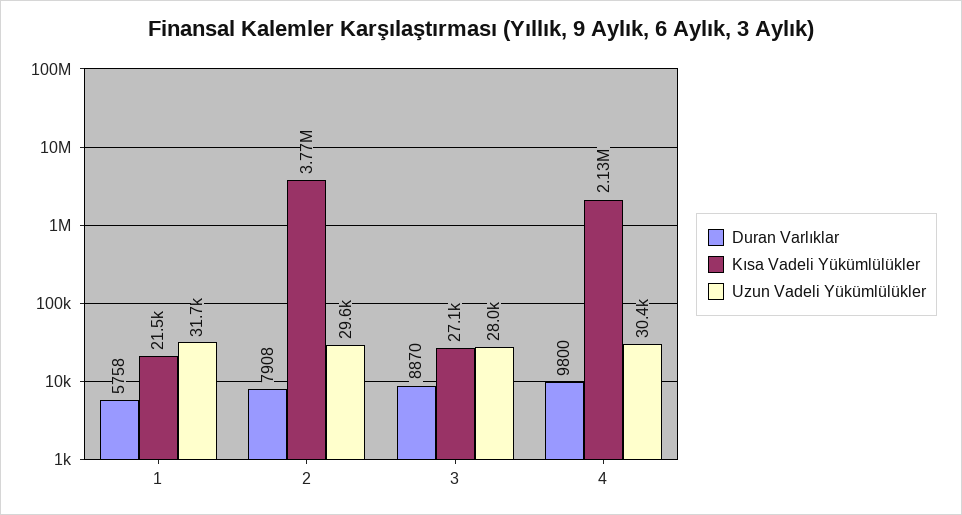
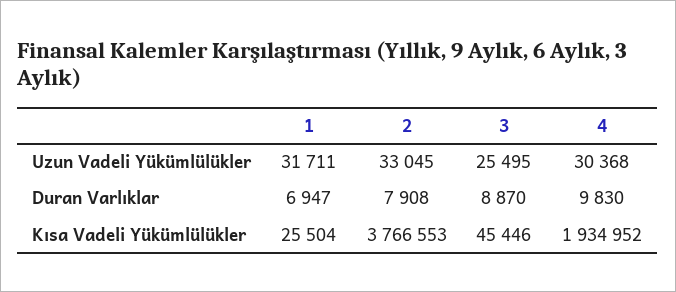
Duran Varlıklar, 1: 5758 -> 6947
Kısa Vadeli Yükümlülükler, 1: 21500 -> 25504
Uzun Vadeli Yükümlülükler, 2: 29600 -> 33045
Kısa Vadeli Yükümlülükler, 3: 27100 -> 45446
Uzun Vadeli Yükümlülükler, 3: 28000 -> 25495
Duran Varlıklar, 4: 9800 -> 9830
Kısa Vadeli Yükümlülükler, 4: 2130000 -> 1934952

